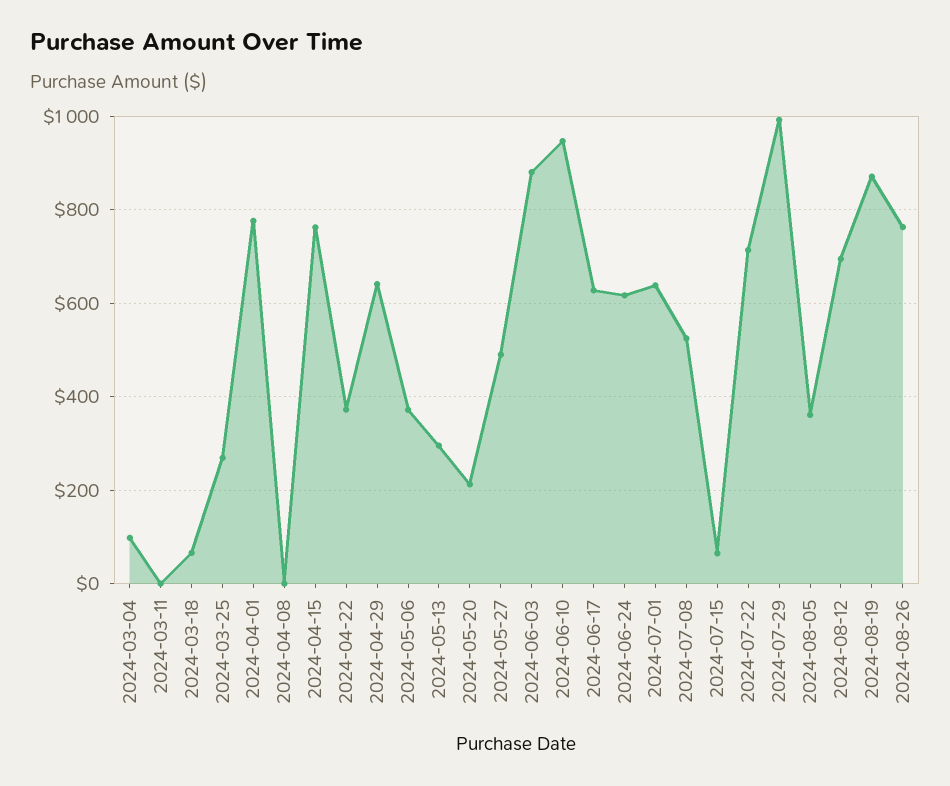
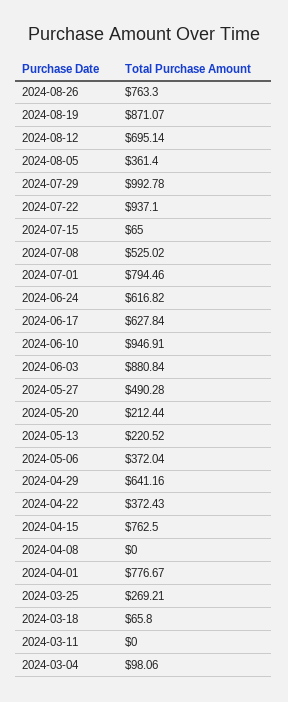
2024-05-13: 300 -> 220.52
2024-07-01: 640 -> 794.46
2024-07-22: 720 -> 937.1

